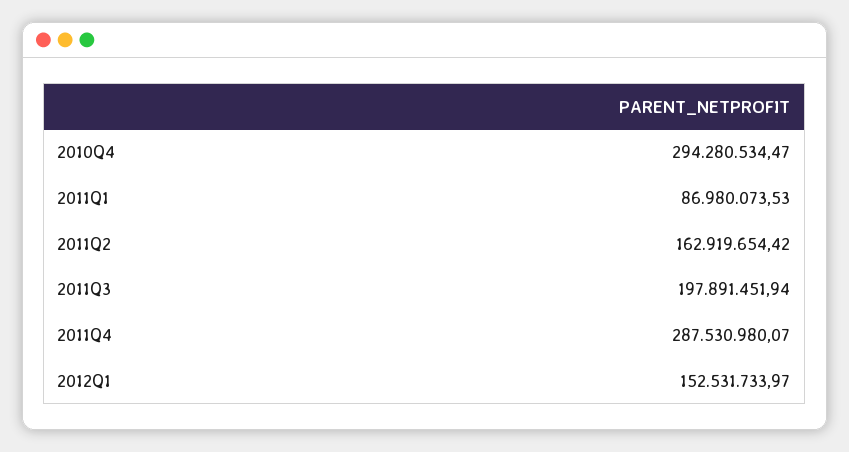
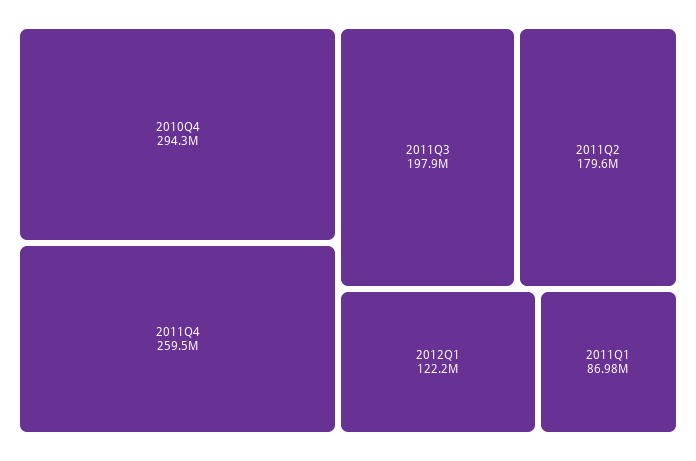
2011Q2: 162919654.42 -> 179600000
2011Q4: 287530980.07 -> 259500000
2012Q1: 152531733.97 -> 122200000

